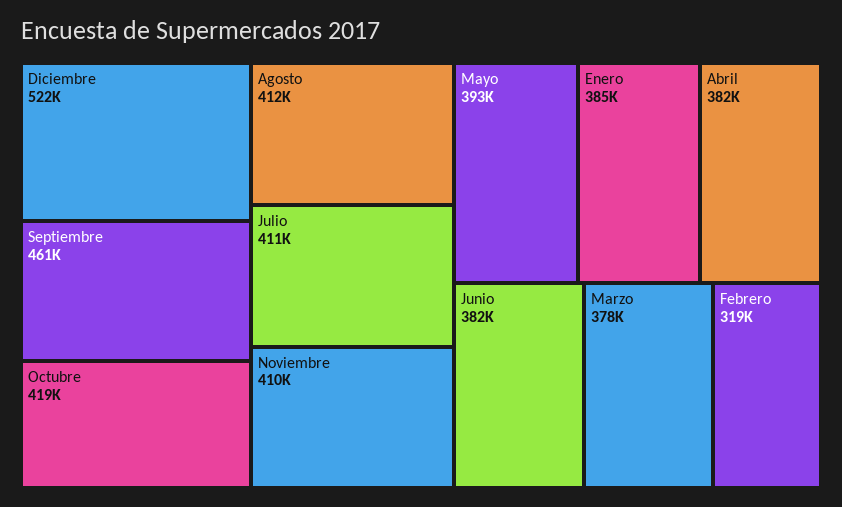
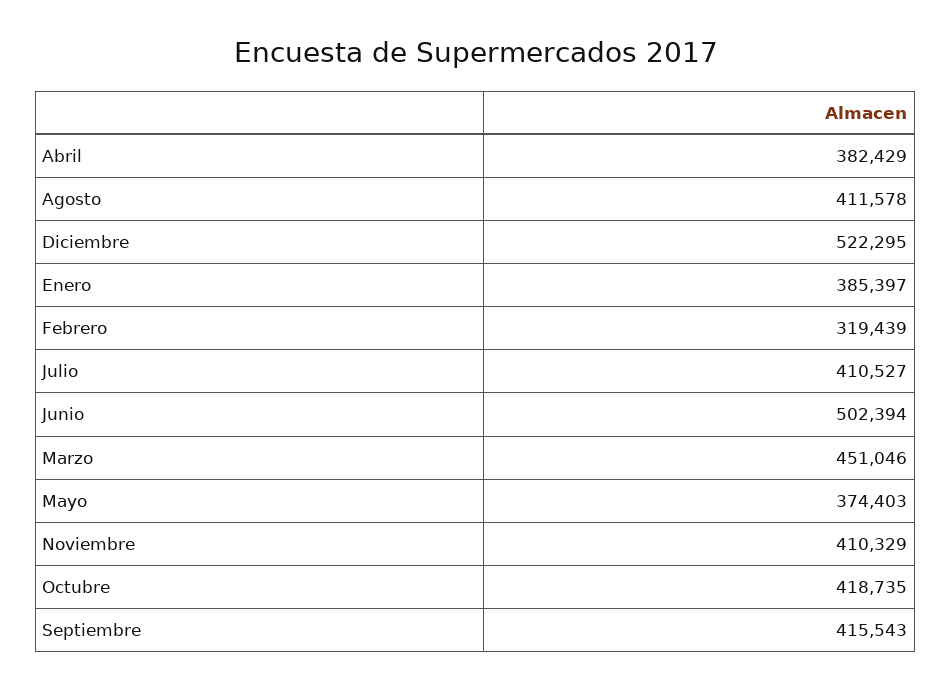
Septiembre: 461000 -> 415543
Mayo: 393000 -> 374403
Junio: 382000 -> 502394
Marzo: 378000 -> 451046

